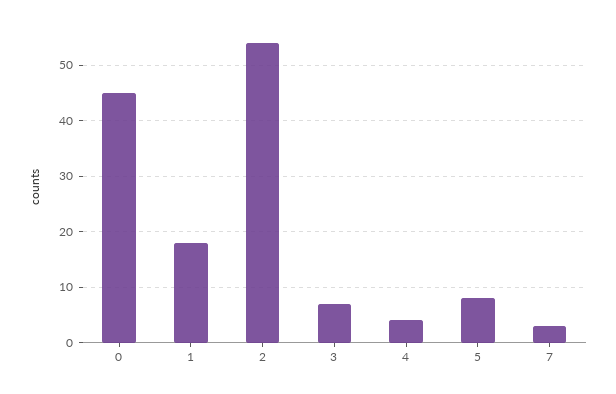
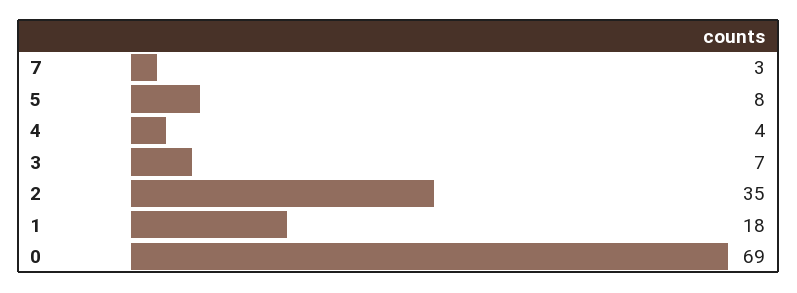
0: 45 -> 69
2: 55 -> 35

